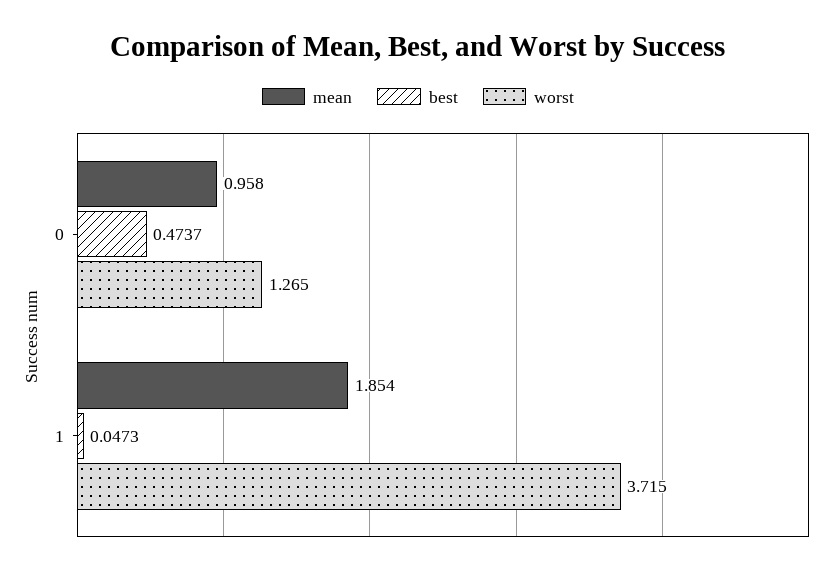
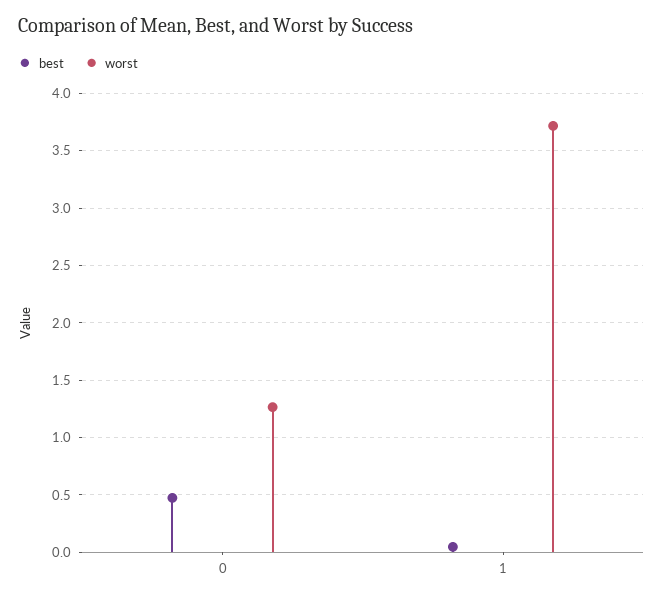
mean, 0: 0.958 -> none
mean, 1: 1.854 -> none

